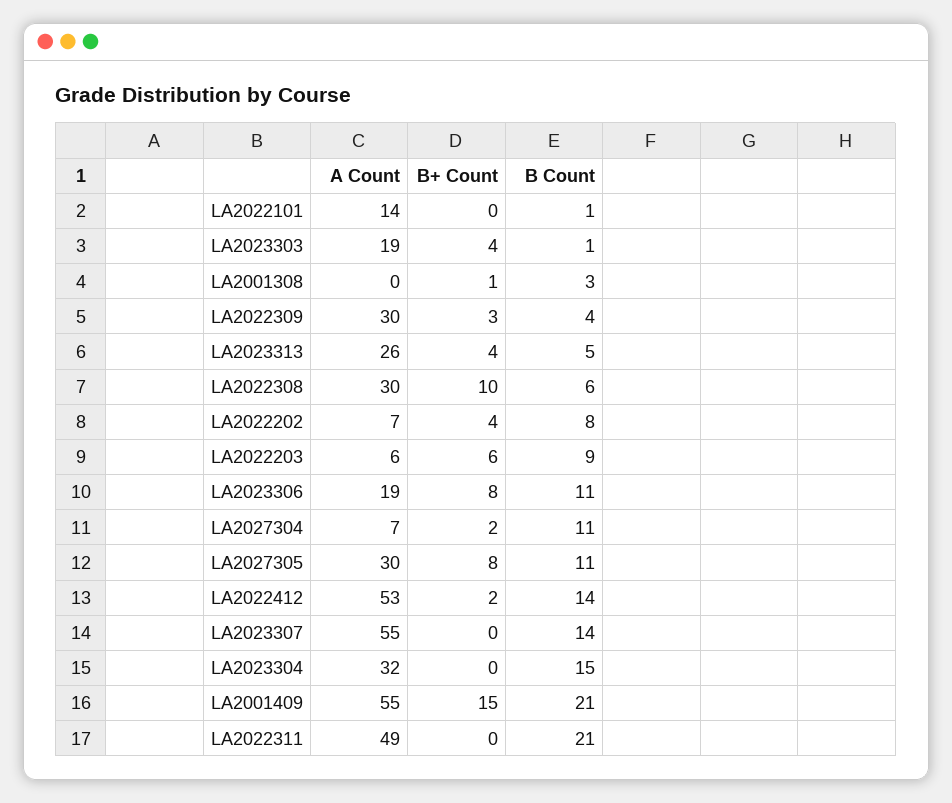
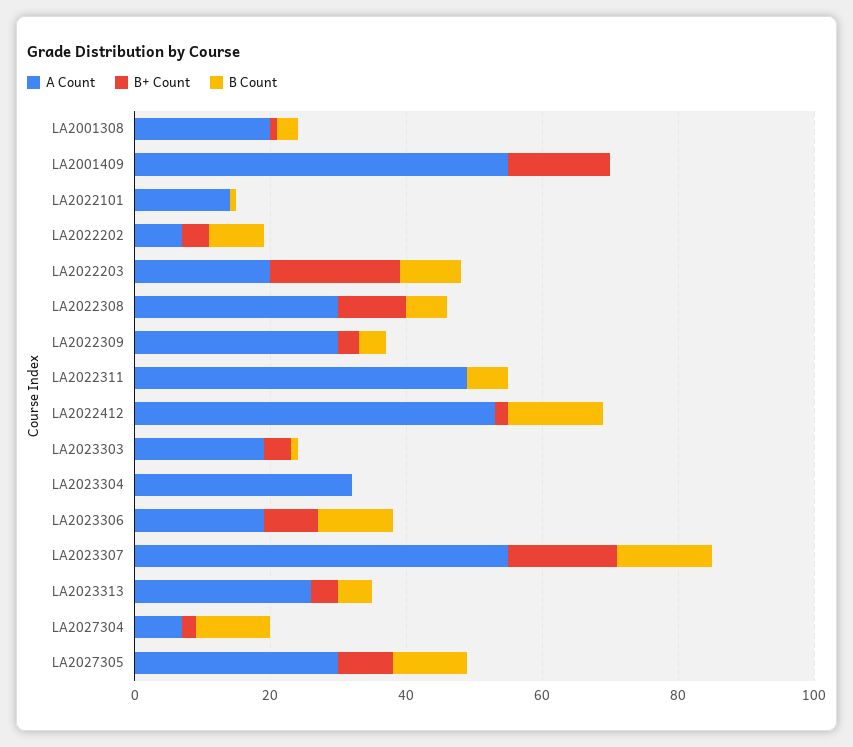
A Count, LA2001308: 0 -> 20
A Count, LA2022203: 6 -> 20
B+ Count, LA2022203: 6 -> 20
B+ Count, LA2023307: 0 -> 15
B Count, LA2023304: 15 -> 0
B Count, LA2001409: 21 -> 0
B Count, LA2022311: 21 -> 5

